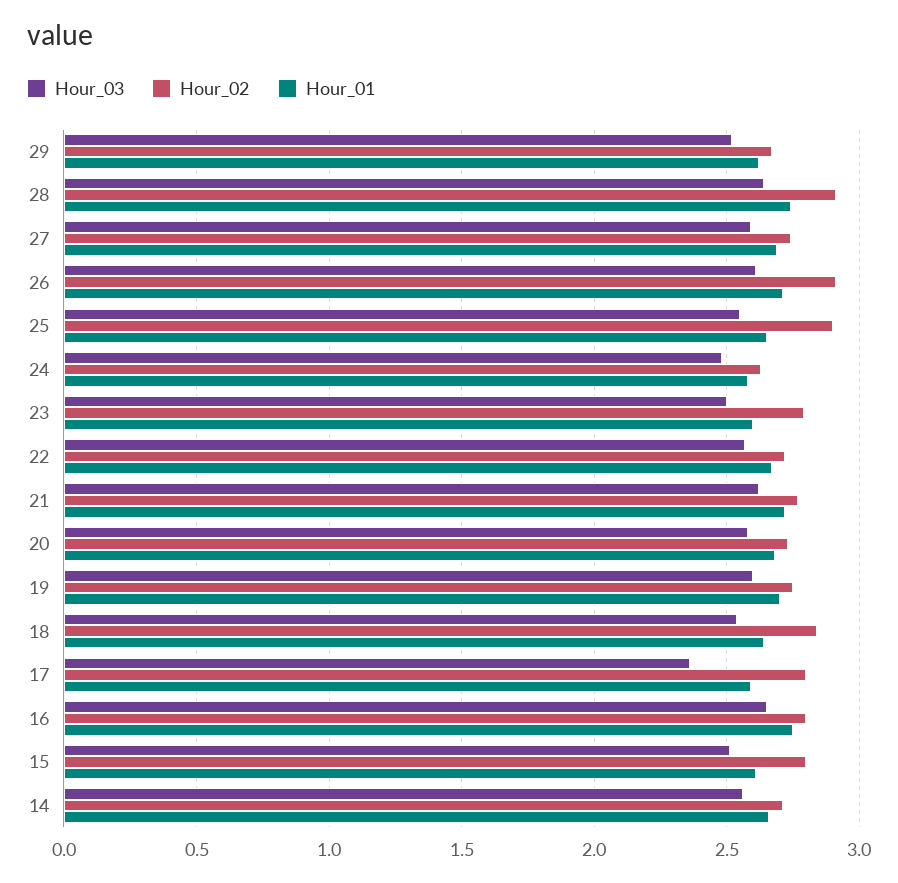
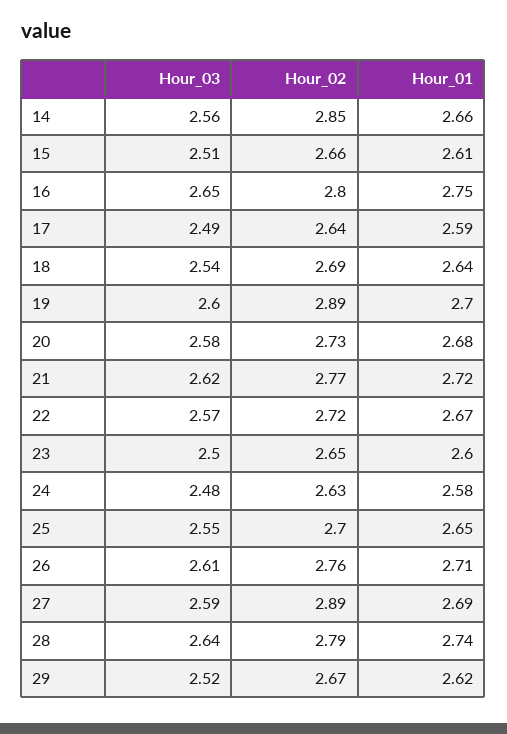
Hour_02, 28: 2.9 -> 2.79
Hour_02, 27: 2.75 -> 2.89
Hour_02, 26: 2.9 -> 2.76
Hour_02, 25: 2.9 -> 2.7
Hour_02, 23: 2.8 -> 2.65
Hour_02, 19: 2.75 -> 2.89
Hour_02, 18: 2.85 -> 2.69
Hour_03, 17: 2.35 -> 2.49
Hour_02, 17: 2.8 -> 2.64
Hour_02, 15: 2.8 -> 2.66
Hour_02, 14: 2.7 -> 2.85

